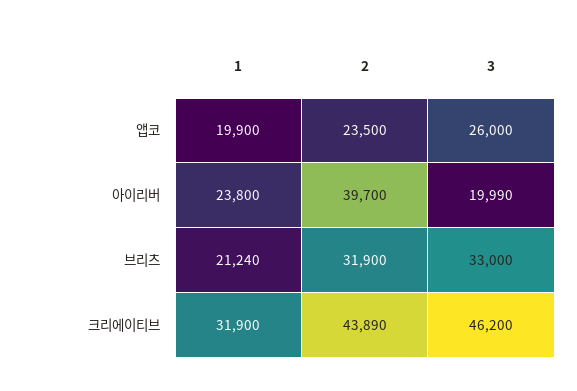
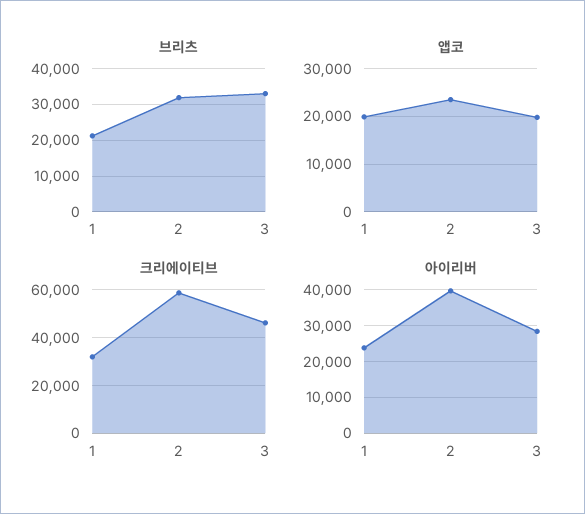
앱코, 3: 26000 -> 20000
아이리버, 3: 19990 -> 28000
크리에이티브, 2: 43890 -> 60000

